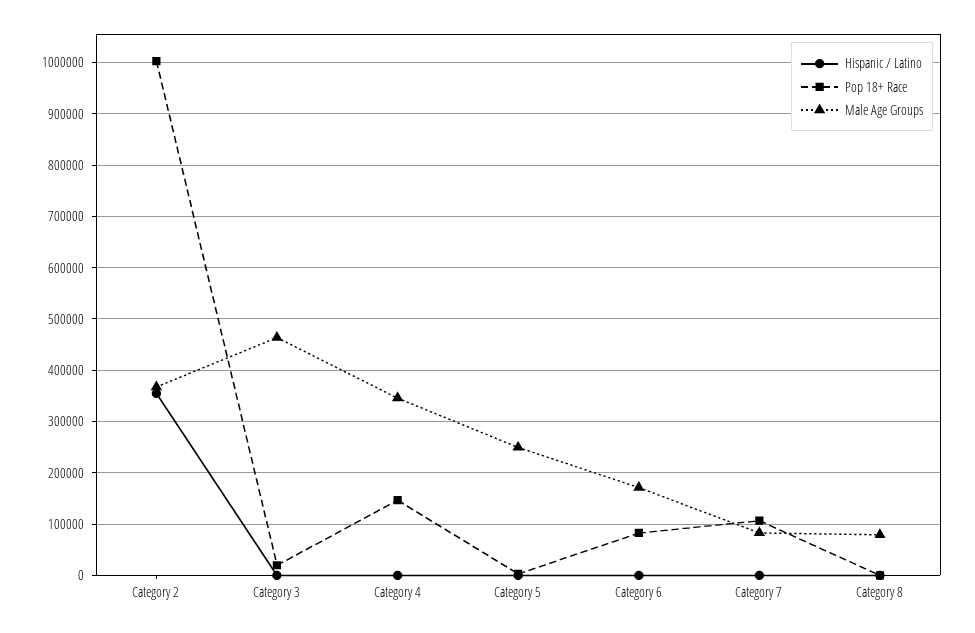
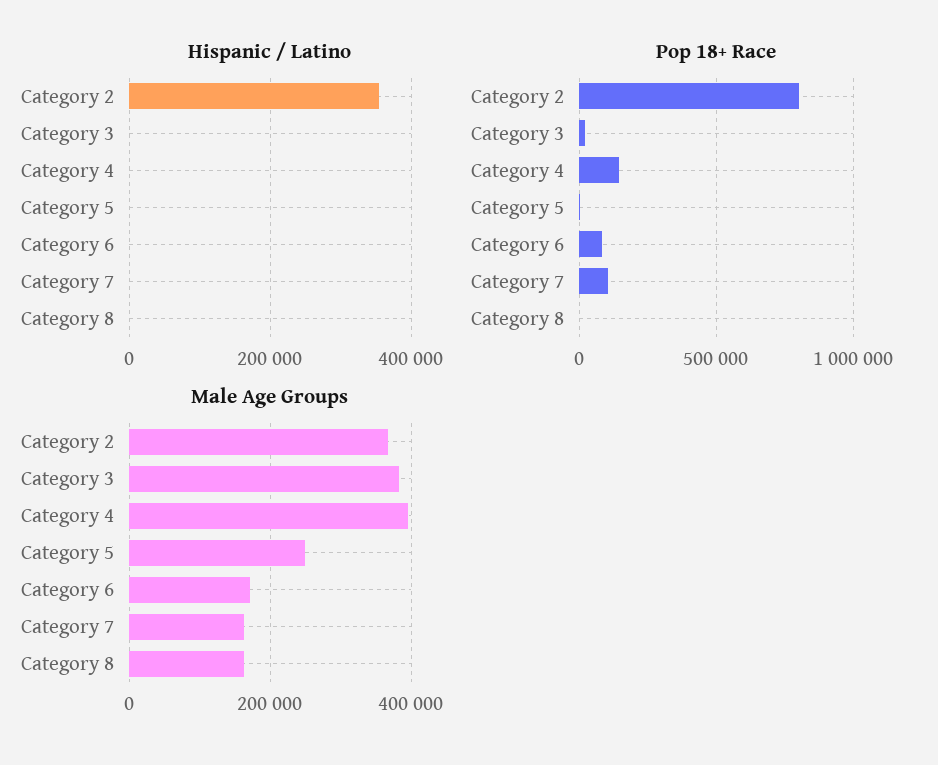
Pop 18+ Race, Category 2: 1000000 -> 800000
Male Age Groups, Category 3: 460000 -> 380000
Male Age Groups, Category 4: 340000 -> 400000
Male Age Groups, Category 7: 80000 -> 160000
Male Age Groups, Category 8: 80000 -> 160000

